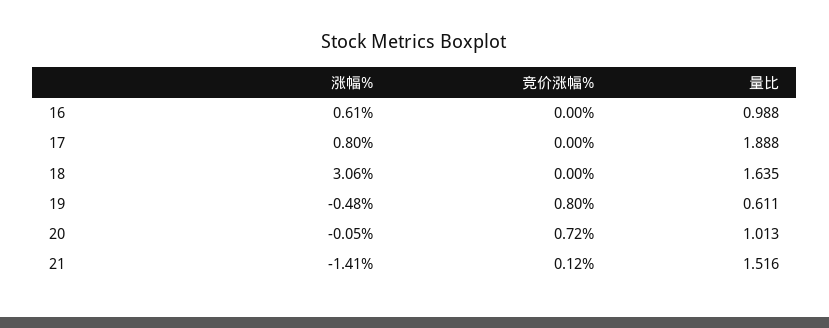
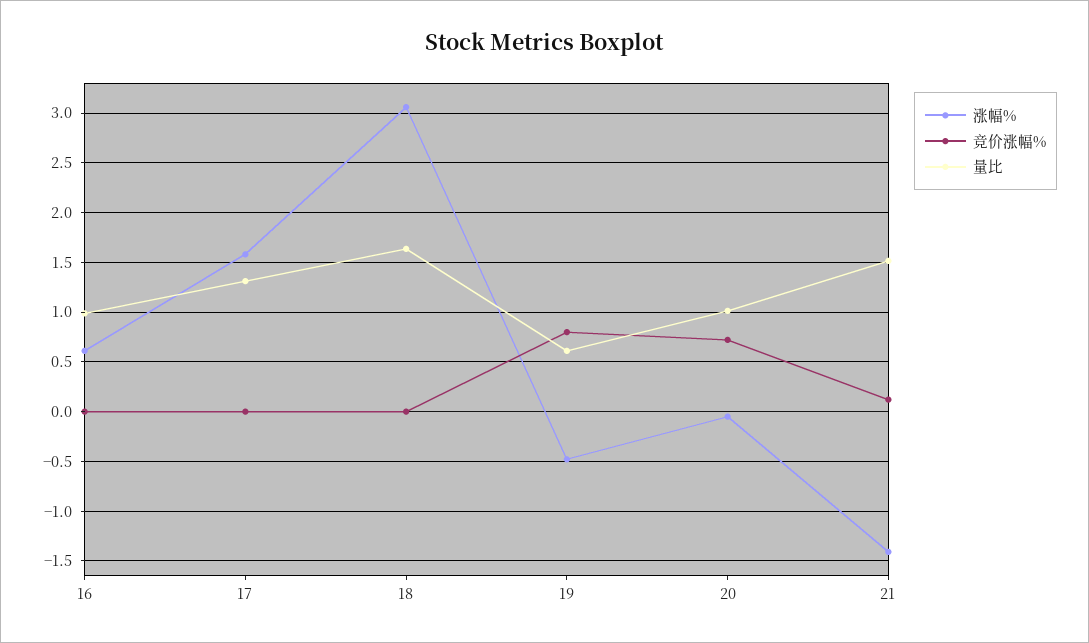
涨幅%, 17: 0.8 -> 1.6
量比, 17: 1.888 -> 1.3

